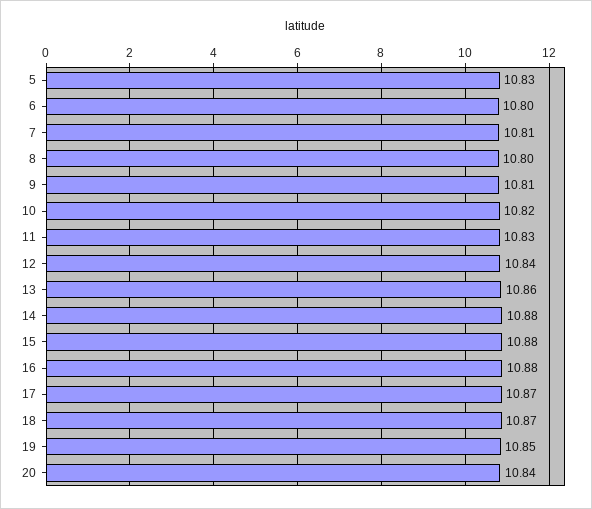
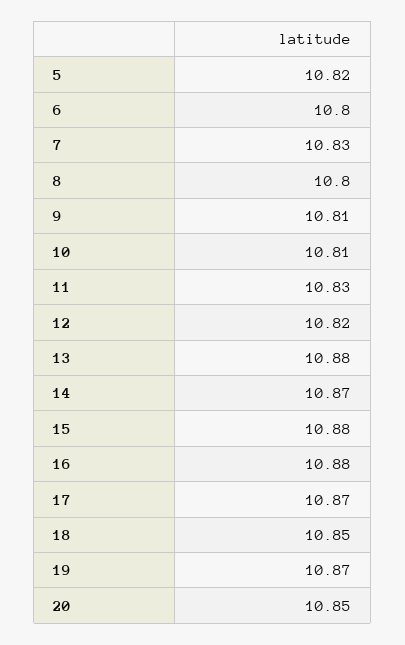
5: 10.83 -> 10.82
7: 10.81 -> 10.83
10: 10.82 -> 10.81
12: 10.84 -> 10.82
13: 10.86 -> 10.88
14: 10.88 -> 10.87
18: 10.87 -> 10.85
19: 10.85 -> 10.87
20: 10.84 -> 10.85

